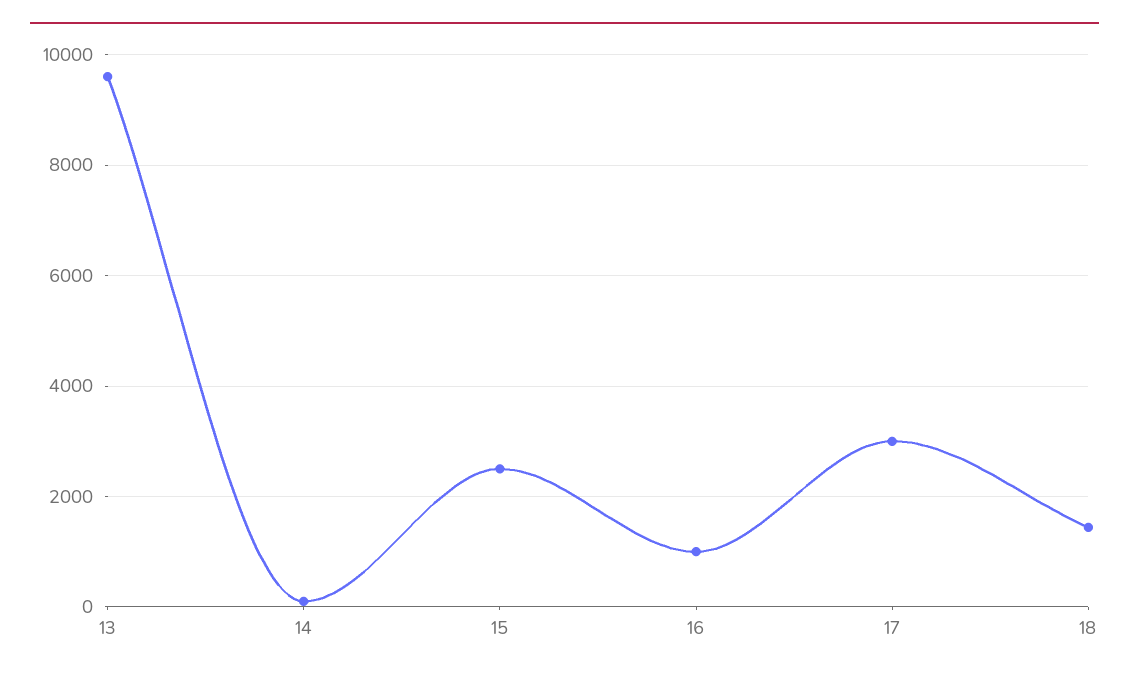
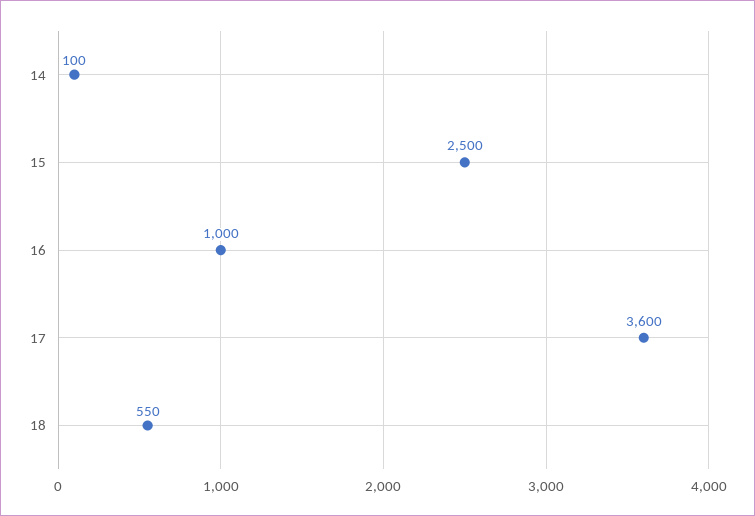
13: 9600 -> none
17: 3000 -> 3600
18: 1400 -> 550

